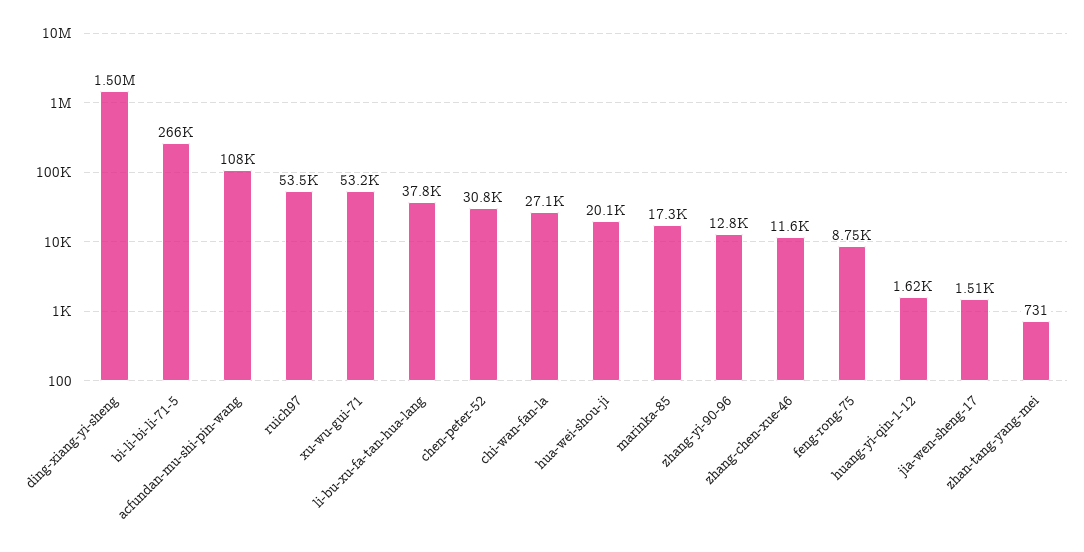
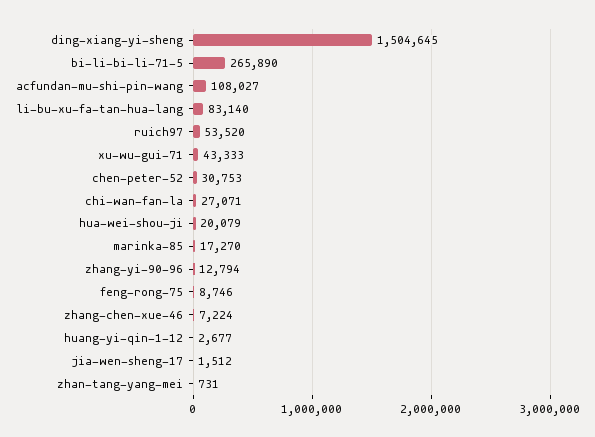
xu-wu-gui-71: 53200 -> 43333
li-bu-xu-fa-tan-hua-lang: 37800 -> 83140
zhang-chen-xue-46: 11600 -> 7224
huang-yi-qin-1-12: 1620 -> 2677

